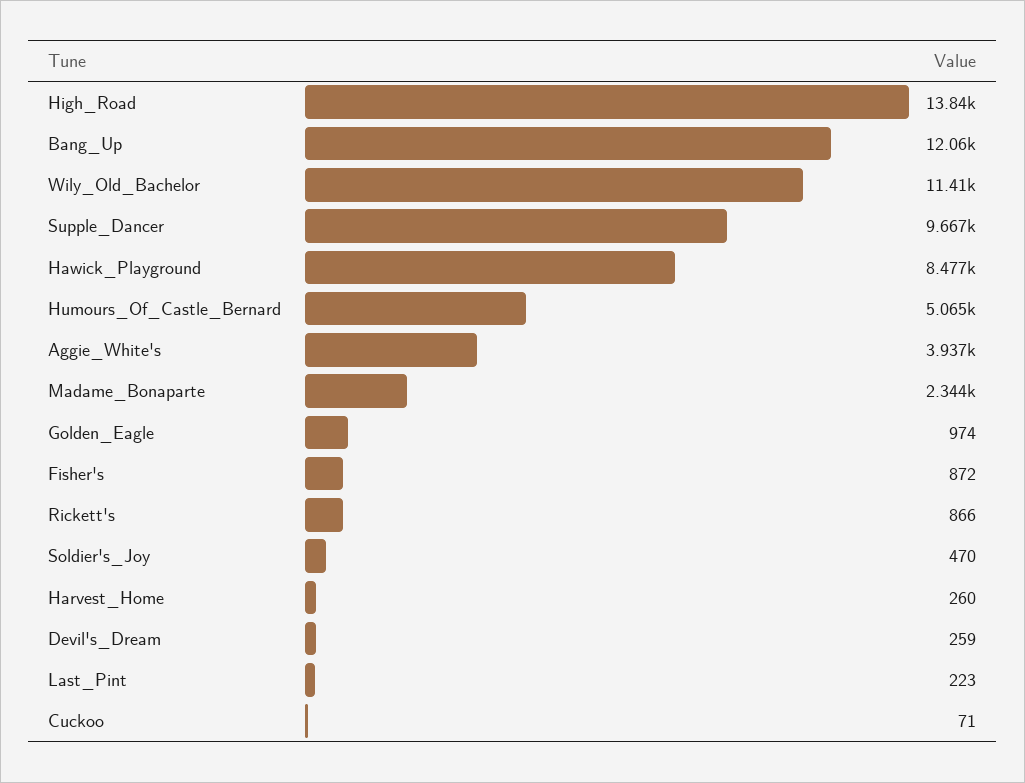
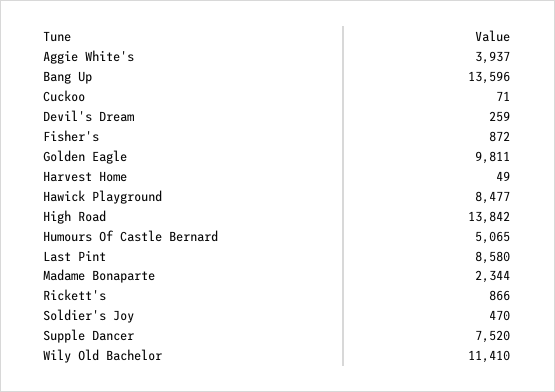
Bang_Up: 12060 -> 13596
Supple_Dancer: 9667 -> 7520
Golden_Eagle: 974 -> 9811
Harvest_Home: 260 -> 49
Last_Pint: 223 -> 8580

